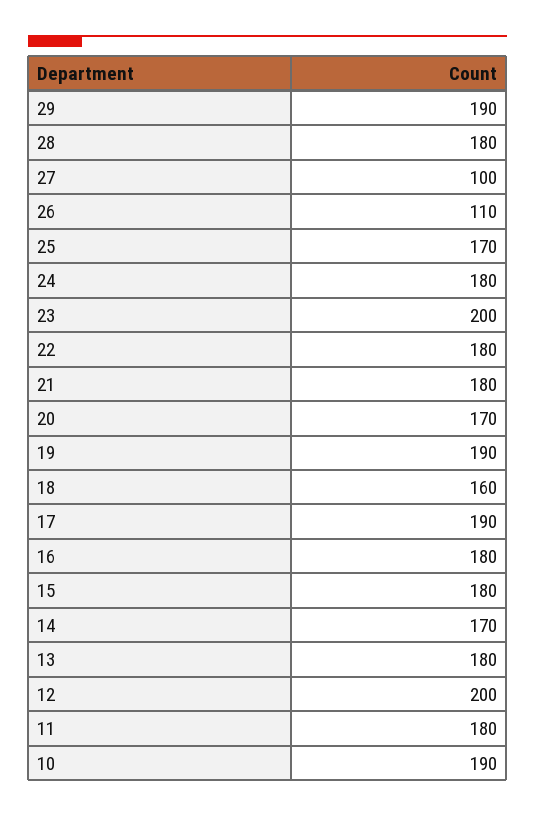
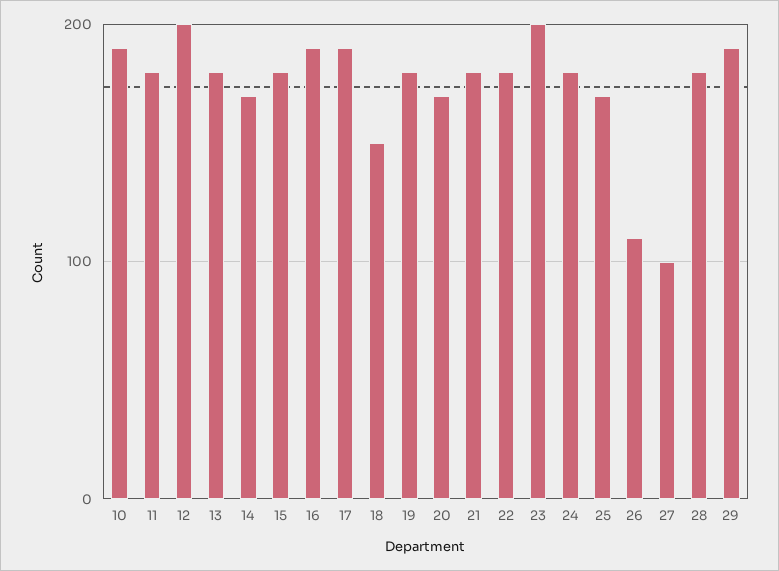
19: 190 -> 180
18: 160 -> 150
16: 180 -> 190

